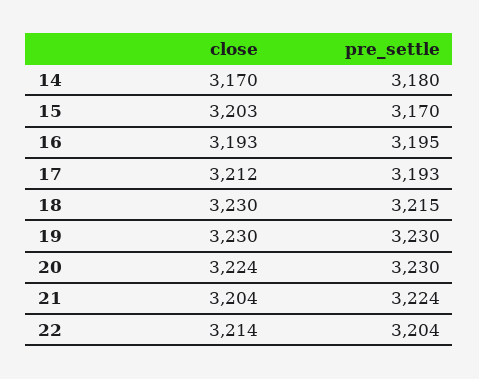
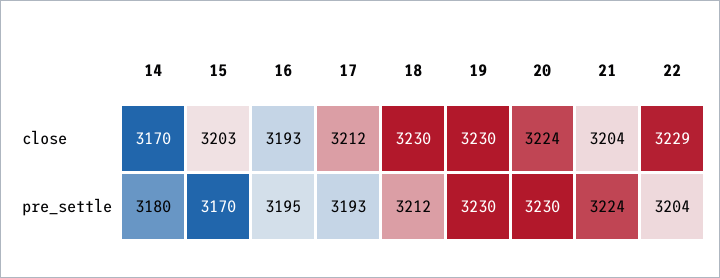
pre_settle, 18: 3215 -> 3212
close, 22: 3214 -> 3229

